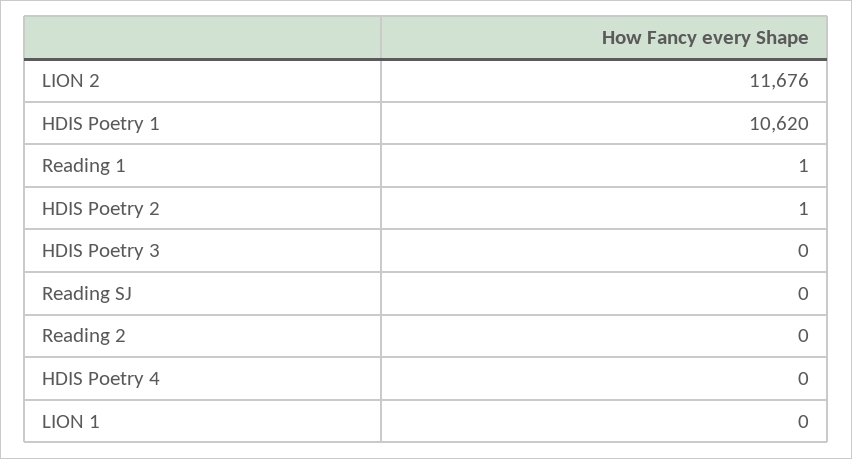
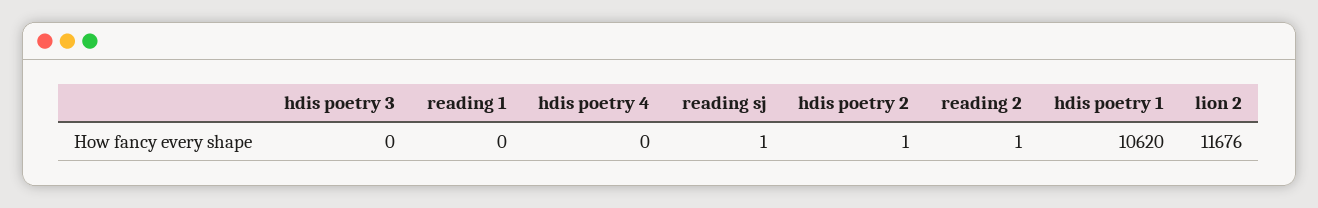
Reading 1: 1 -> 0
Reading SJ: 0 -> 1
Reading 2: 0 -> 1
LION 1: 0 -> none

